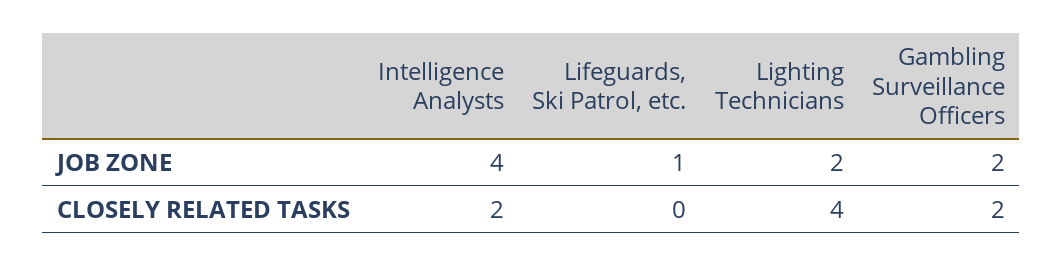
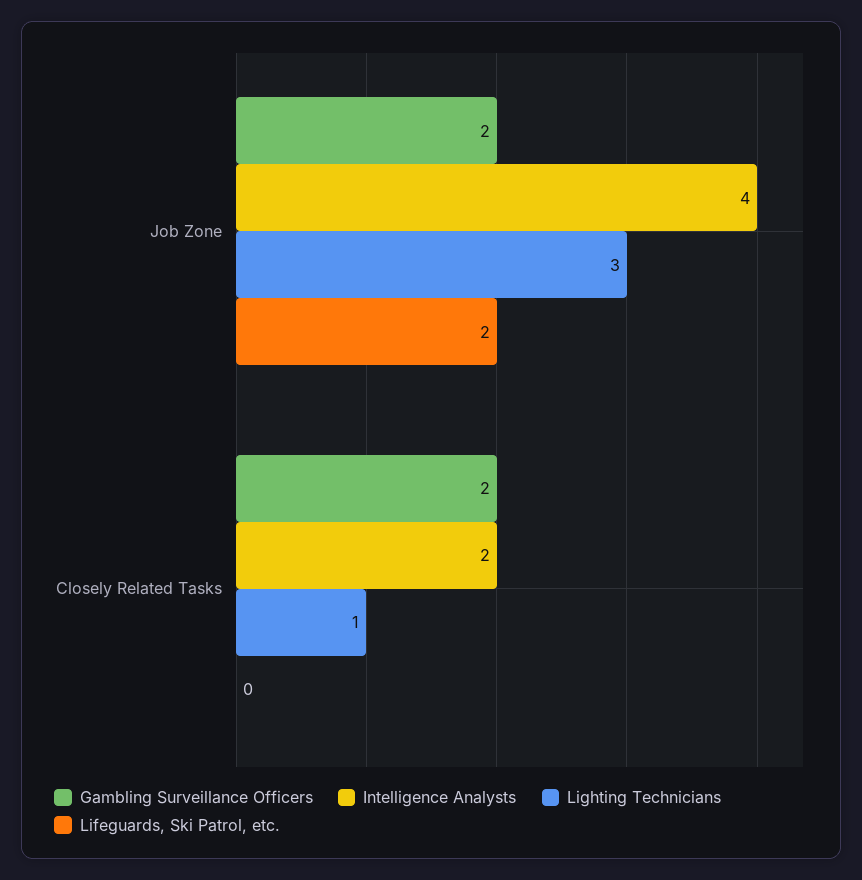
Lifeguards, Ski Patrol, etc., JOB ZONE: 1 -> 2
Lighting Technicians, JOB ZONE: 2 -> 3
Lighting Technicians, CLOSELY RELATED TASKS: 4 -> 1

